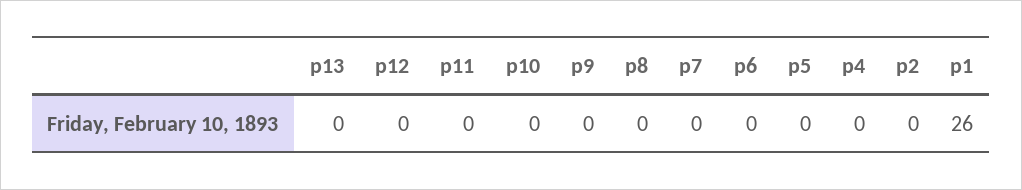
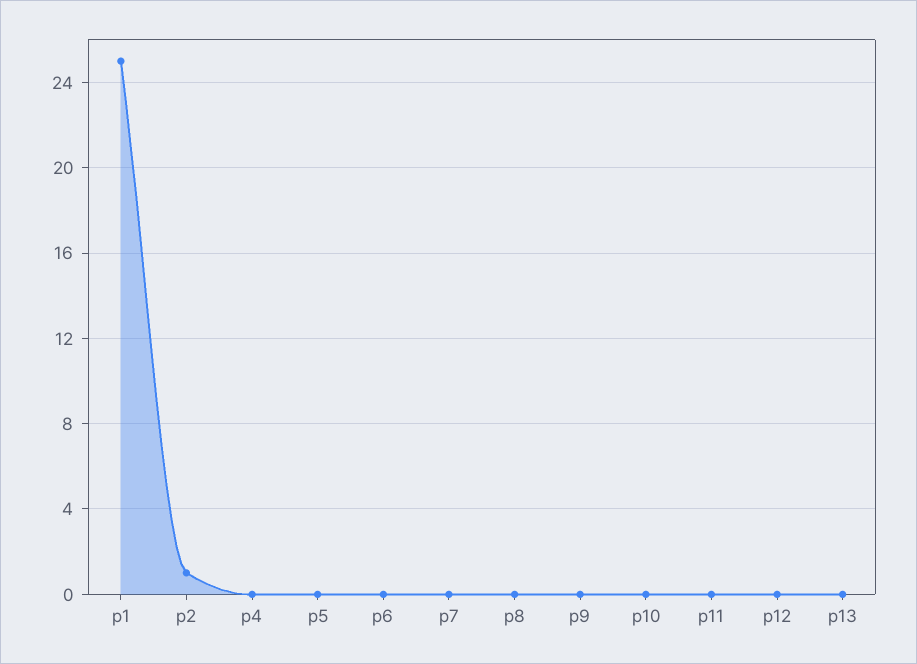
p2: 0 -> 1
p1: 26 -> 25

